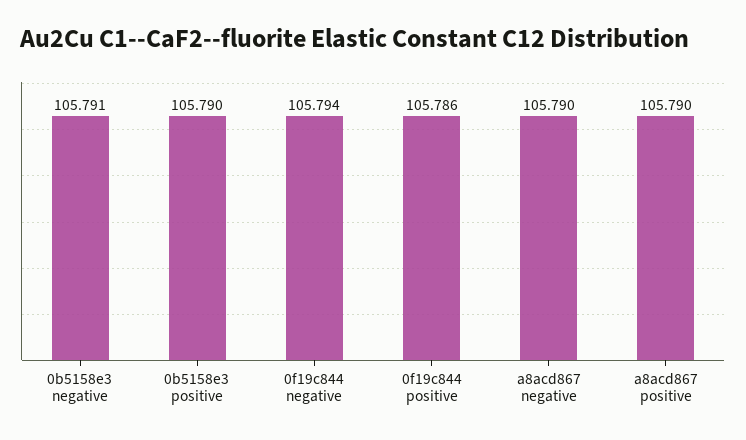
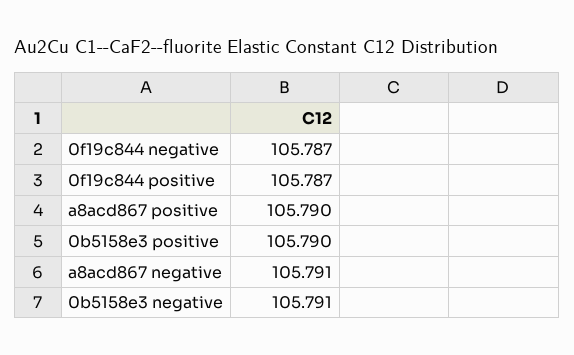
0f19c844 negative: 105.794 -> 105.787
0f19c844 positive: 105.786 -> 105.787
a8acd867 negative: 105.79 -> 105.791

